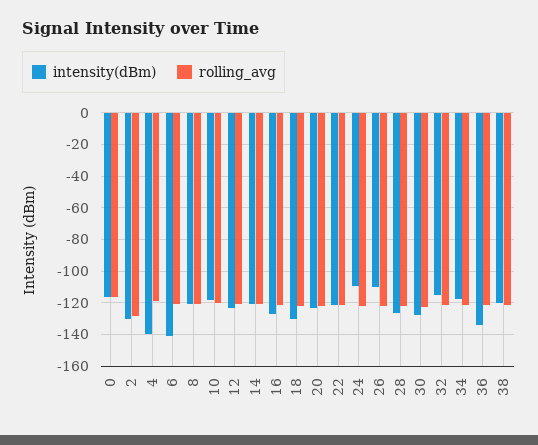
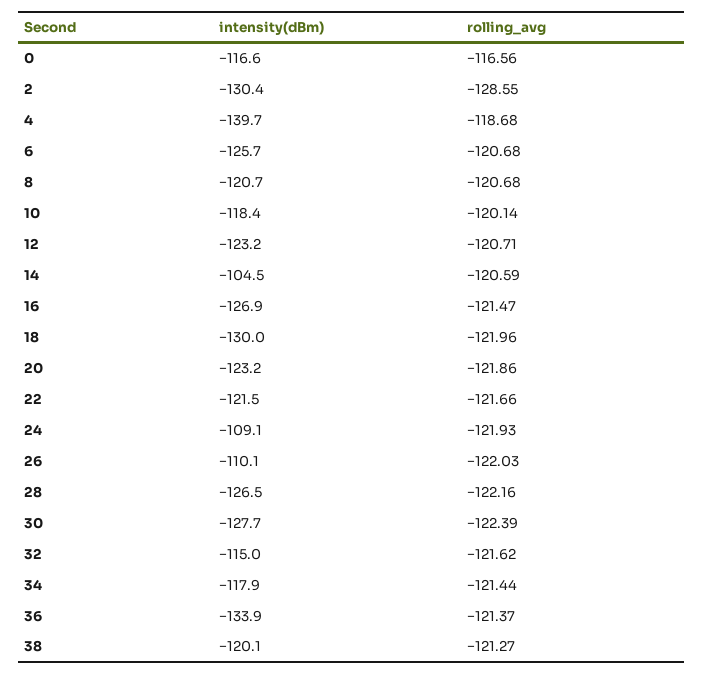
intensity(dBm), 6: -140 -> -125.7
intensity(dBm), 14: -120 -> -104.5

